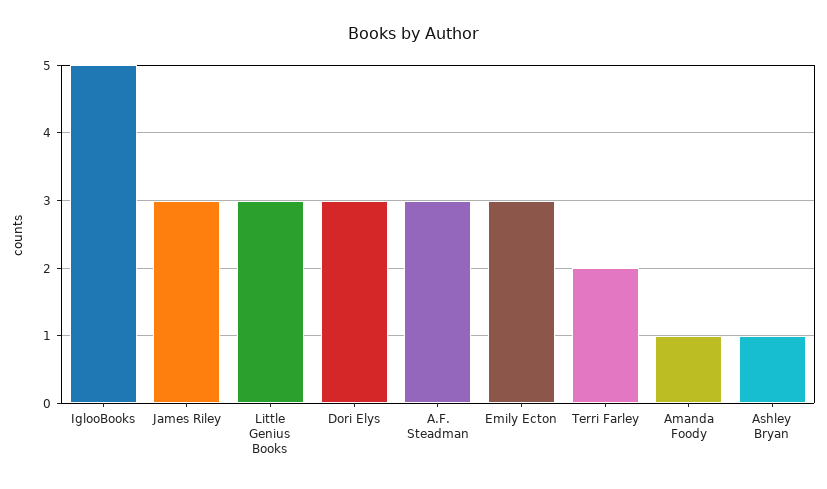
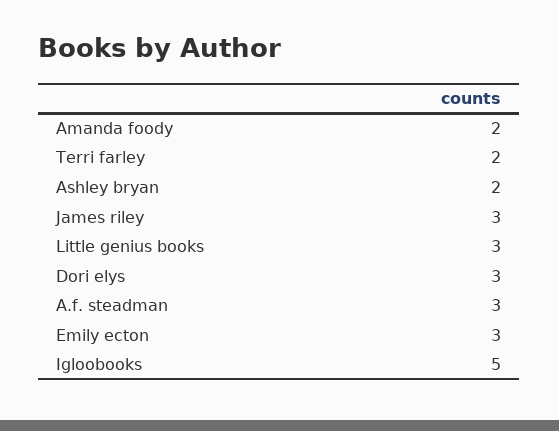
Amanda Foody: 1 -> 2
Ashley Bryan: 1 -> 2

